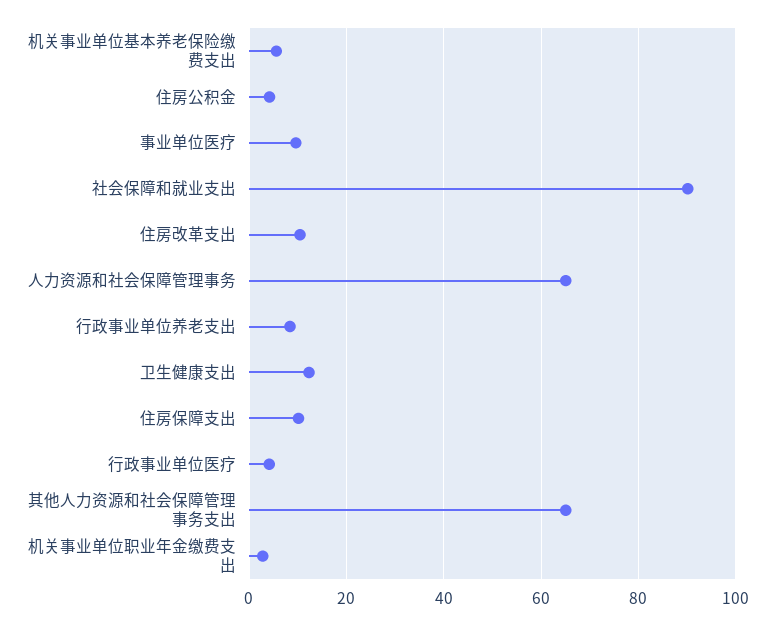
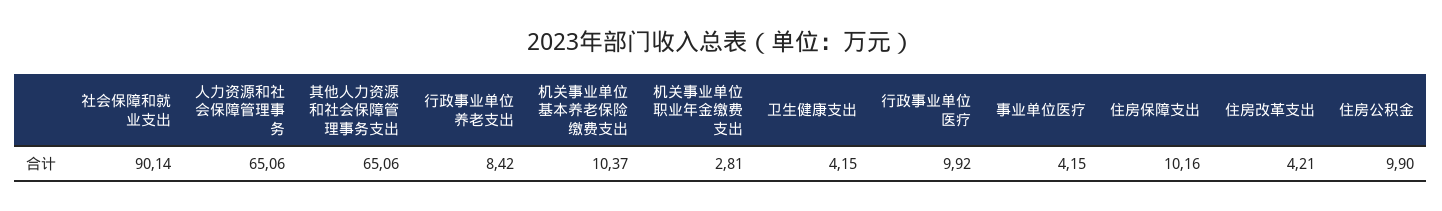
机关事业单位基本养老保险缴费支出: 6 -> 10.37
住房公积金: 4 -> 9.9
事业单位医疗: 10 -> 4.15
住房改革支出: 10 -> 4.21
卫生健康支出: 12 -> 4.15
行政事业单位医疗: 4 -> 9.92

